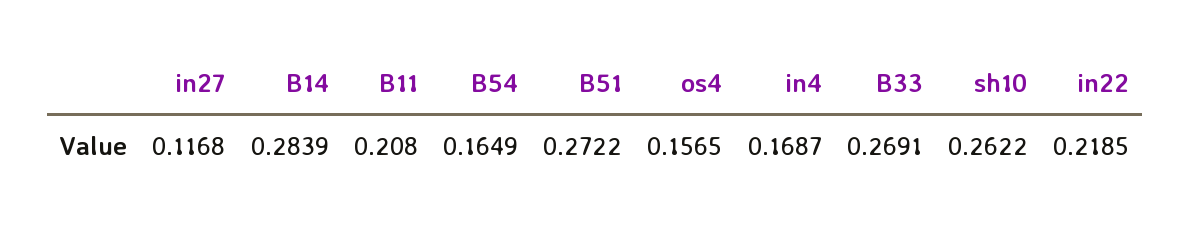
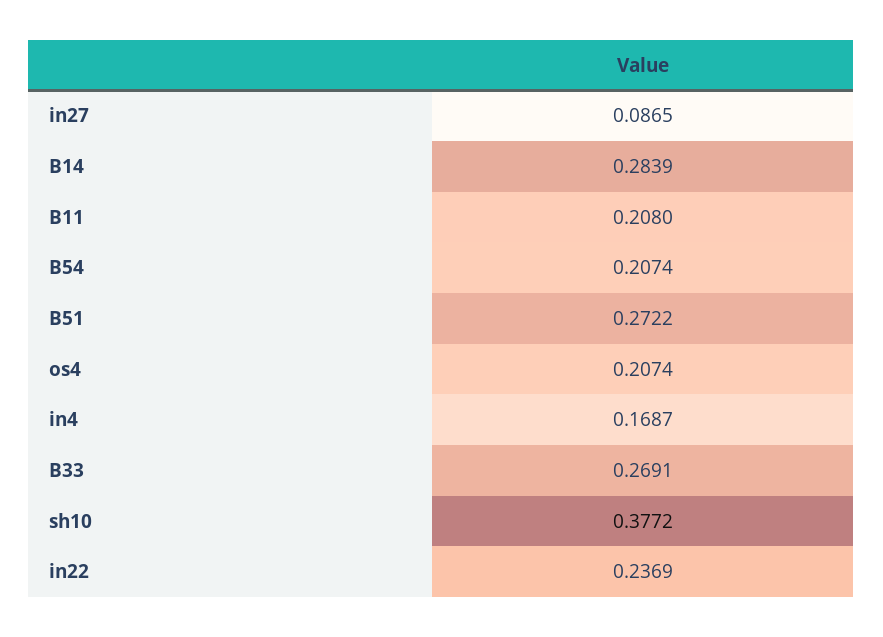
in27: 0.1168 -> 0.0865
B54: 0.1649 -> 0.2074
os4: 0.1565 -> 0.2074
sh10: 0.2622 -> 0.3772
in22: 0.2185 -> 0.2369

